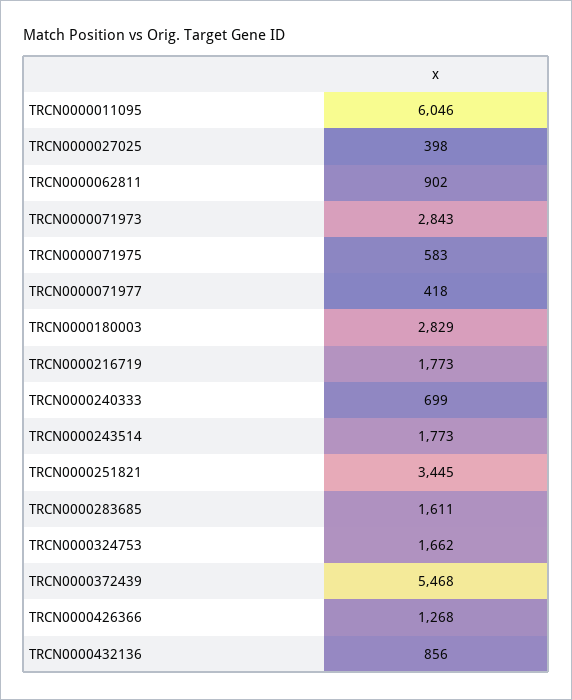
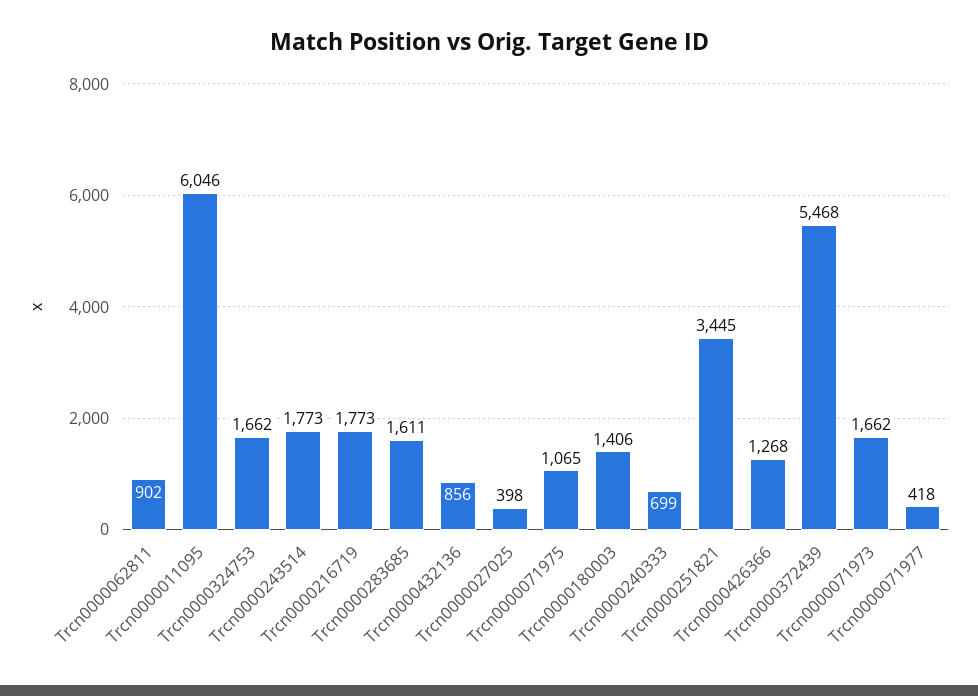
TRCN0000071973: 2843 -> 1662
TRCN0000071975: 583 -> 1065
TRCN0000180003: 2829 -> 1406

